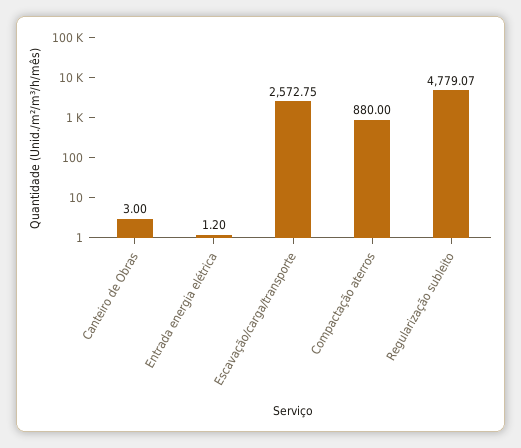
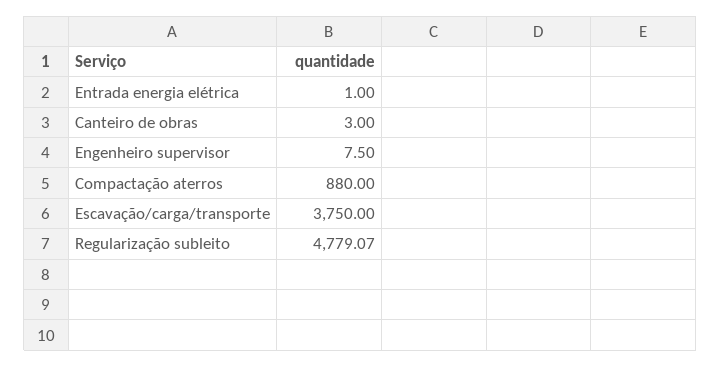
Entrada energia elétrica: 1.2 -> 1
Escavação/carga/transporte: 2572.75 -> 3750
Engenheiro supervisor: none -> 7.5

